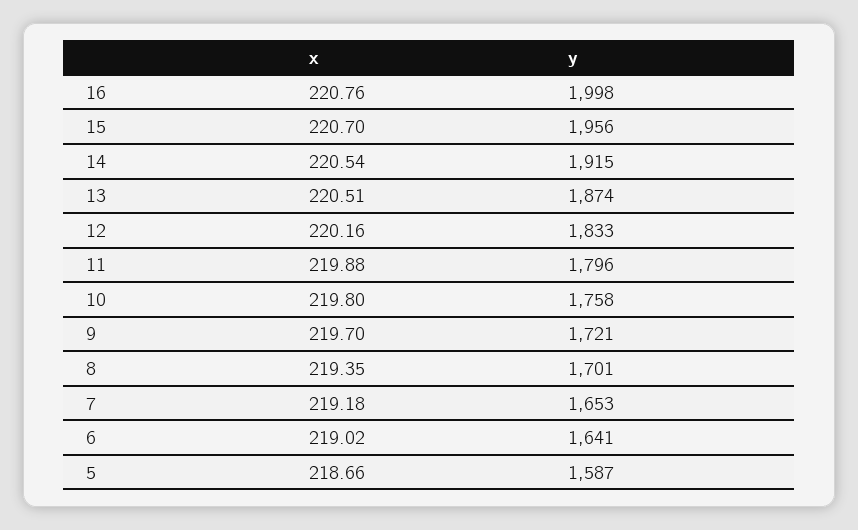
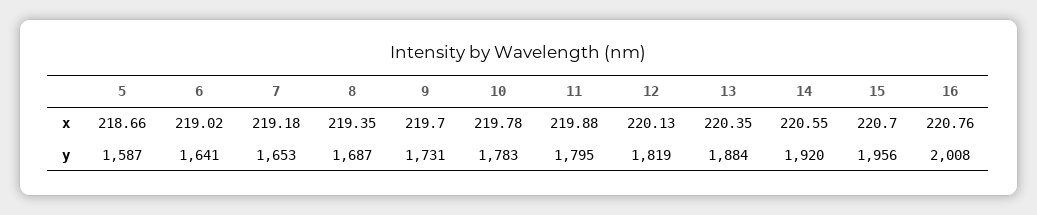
y, 16: 1998 -> 2008
x, 14: 220.54 -> 220.55
y, 14: 1915 -> 1920
x, 13: 220.51 -> 220.35
y, 13: 1874 -> 1884
x, 12: 220.16 -> 220.13
y, 12: 1833 -> 1819
y, 11: 1796 -> 1795
x, 10: 219.8 -> 219.78
y, 10: 1758 -> 1783
y, 9: 1721 -> 1731
y, 8: 1701 -> 1687

